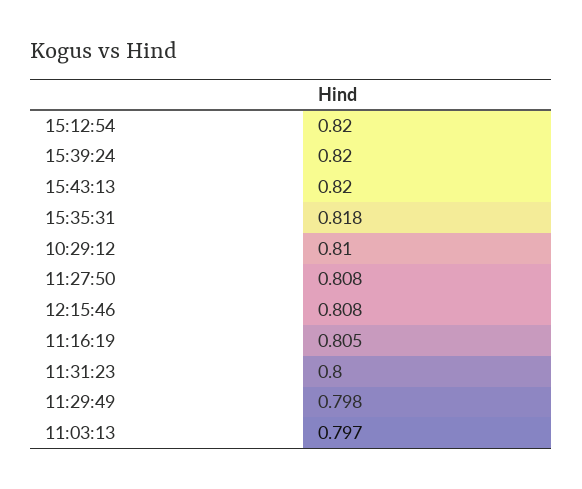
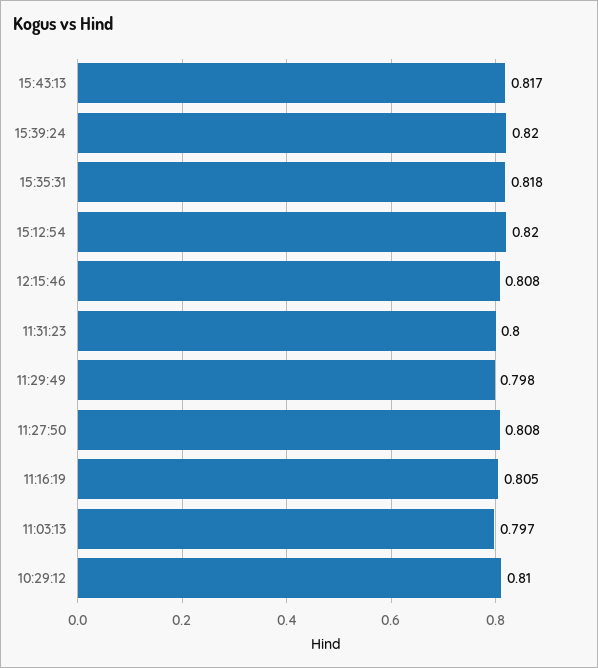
15:43:13: 0.82 -> 0.817

